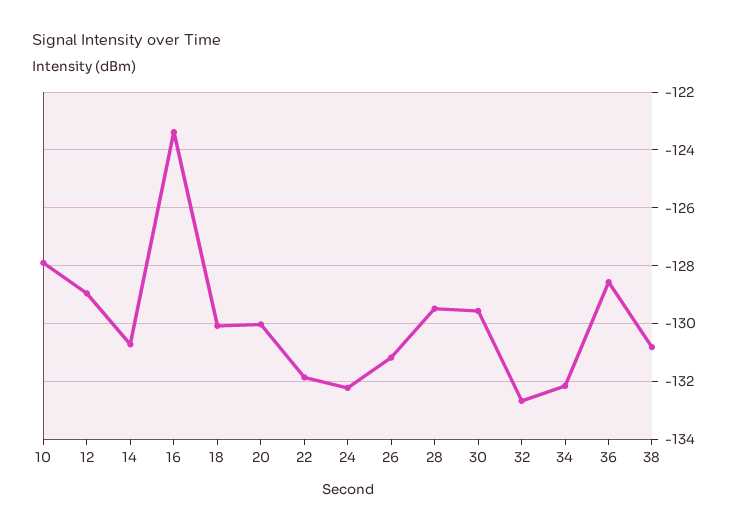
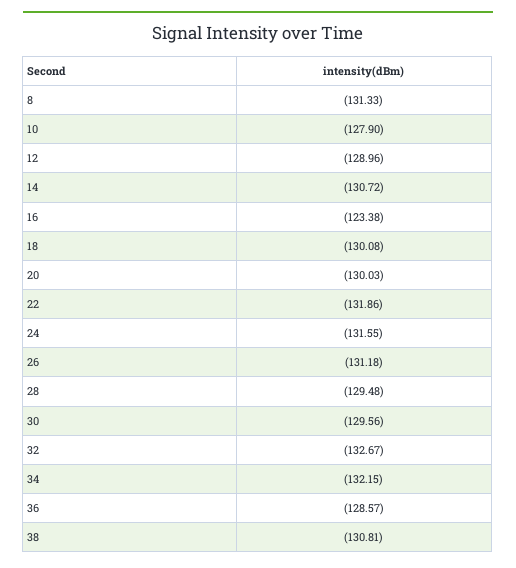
24: -132.25 -> -131.55
8: none -> -131.33

